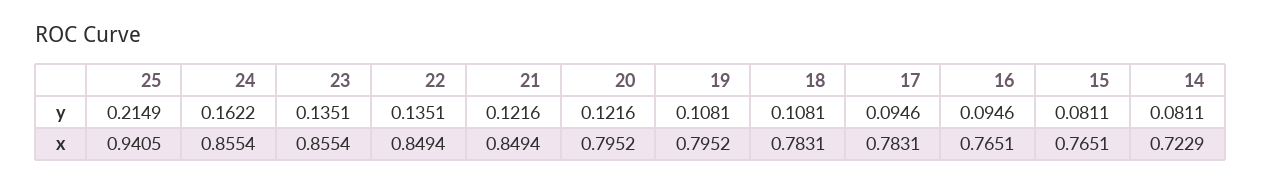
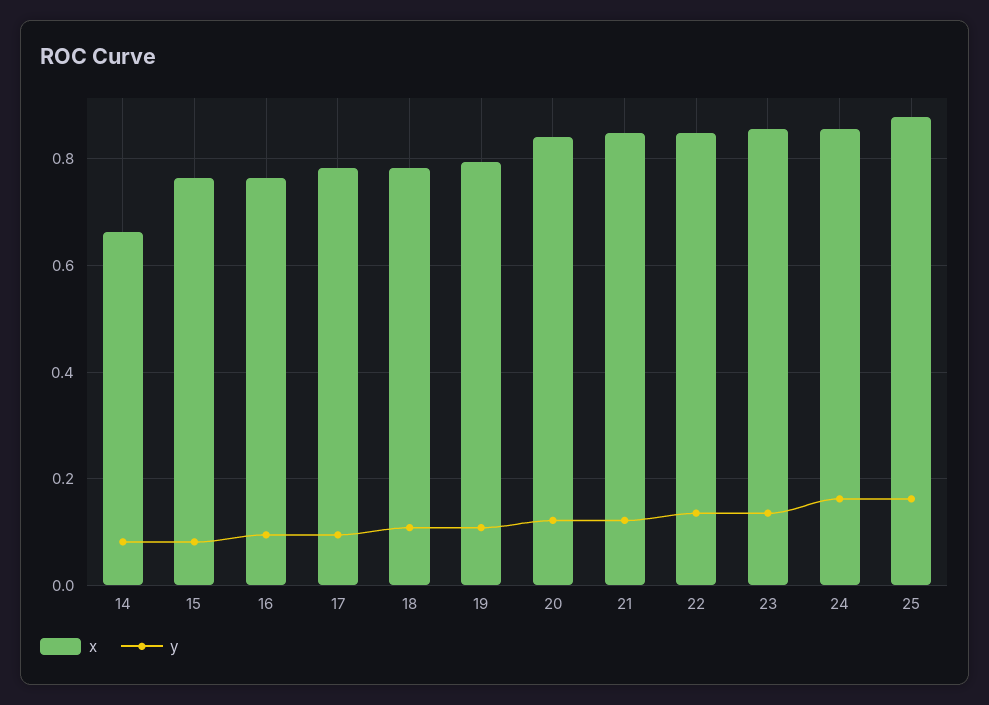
y, 25: 0.2149 -> 0.16
x, 25: 0.9405 -> 0.88
x, 20: 0.7952 -> 0.84
x, 14: 0.7229 -> 0.66

